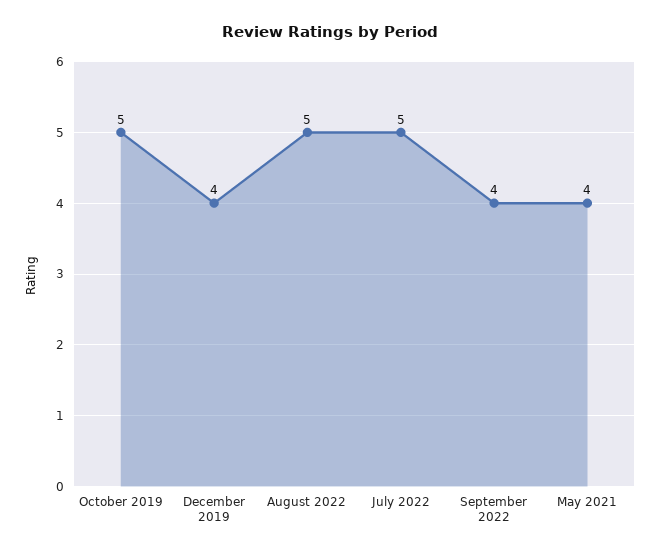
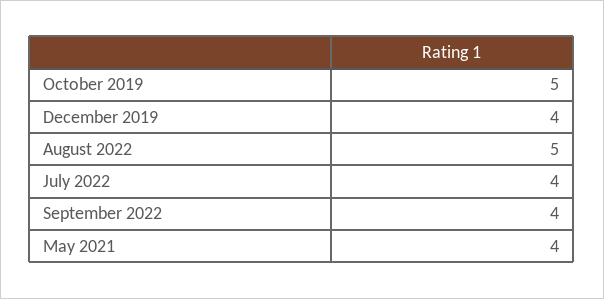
July 2022: 5 -> 4

